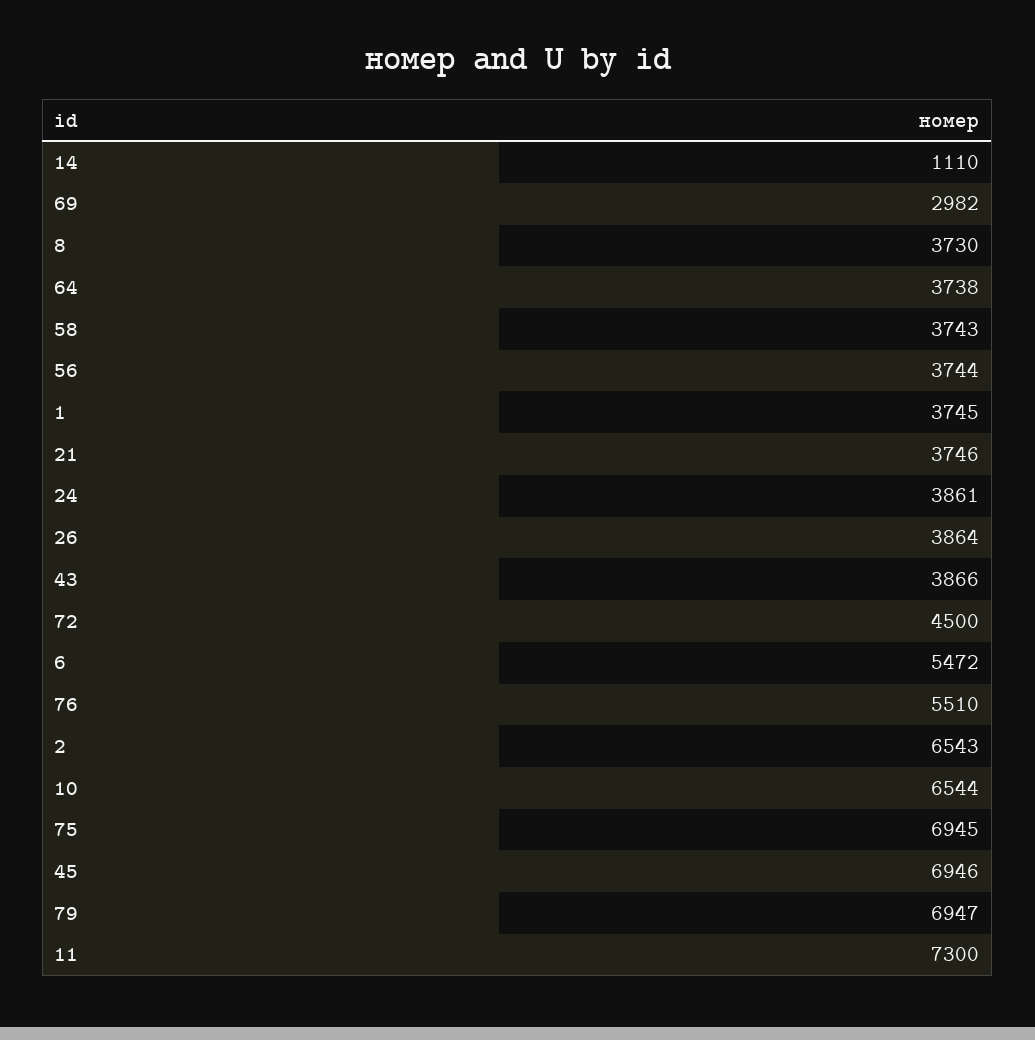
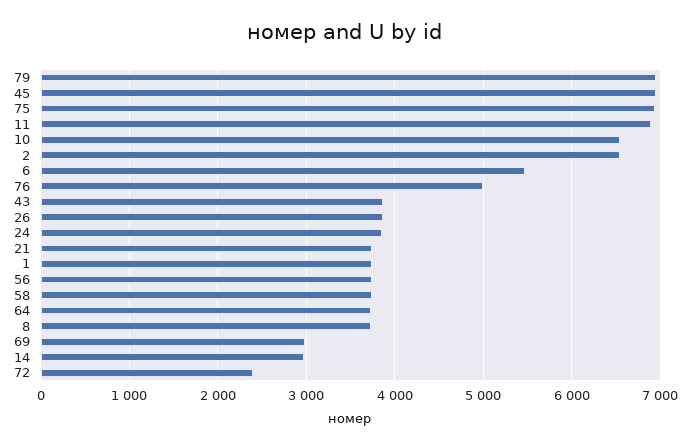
14: 1110 -> 3000
72: 4500 -> 2400
76: 5510 -> 5000
11: 7300 -> 6900

